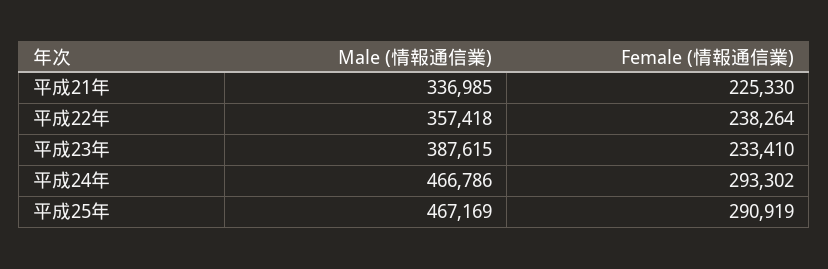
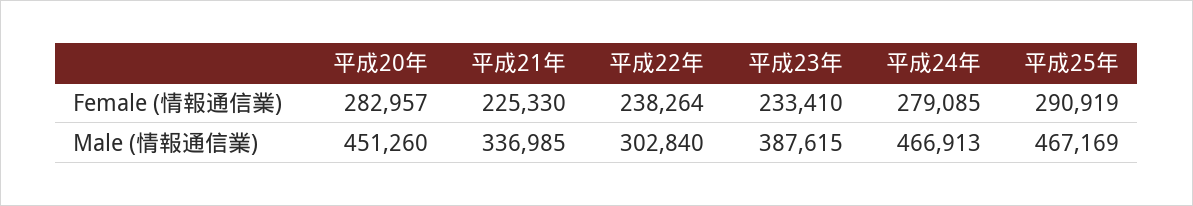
Male (情報通信業), 平成22年: 357418 -> 302840
Male (情報通信業), 平成24年: 466786 -> 466913
Female (情報通信業), 平成24年: 293302 -> 279085
Female (情報通信業), 平成20年: none -> 282957
Male (情報通信業), 平成20年: none -> 451260

